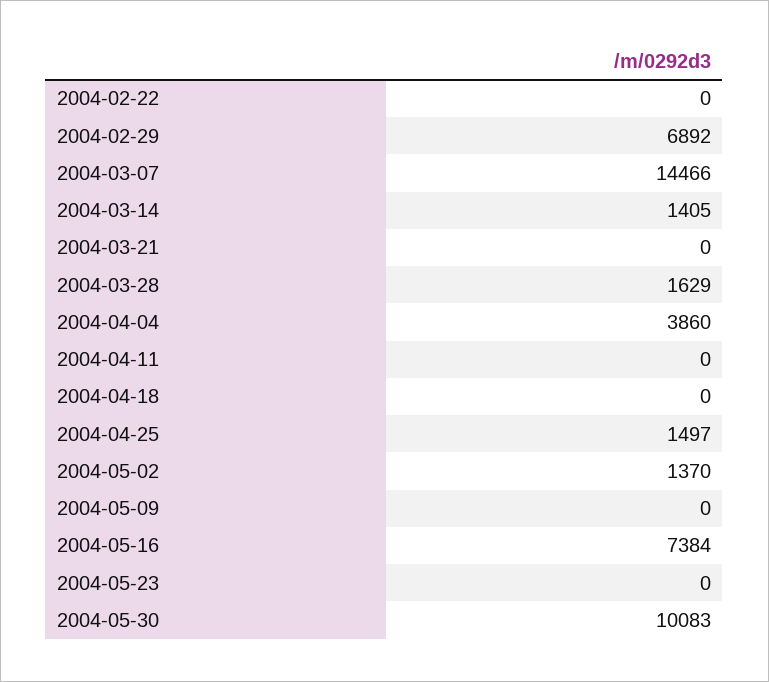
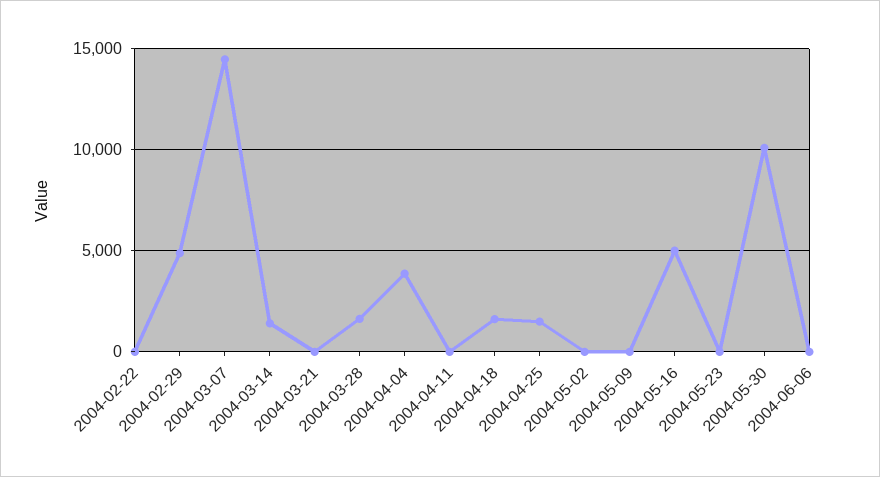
2004-02-29: 6892 -> 5000
2004-04-18: 0 -> 1500
2004-05-02: 1370 -> 0
2004-05-16: 7384 -> 5000
2004-06-06: none -> 0

